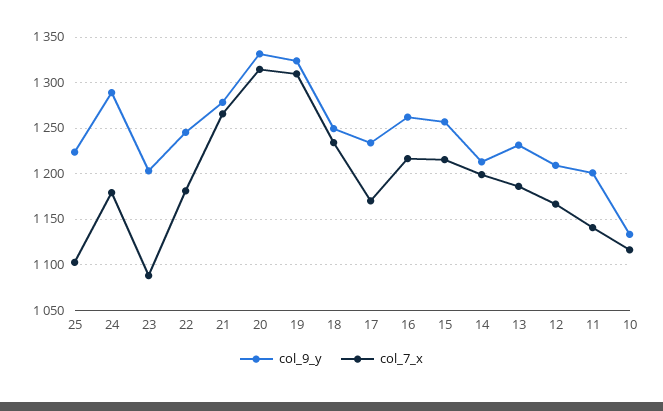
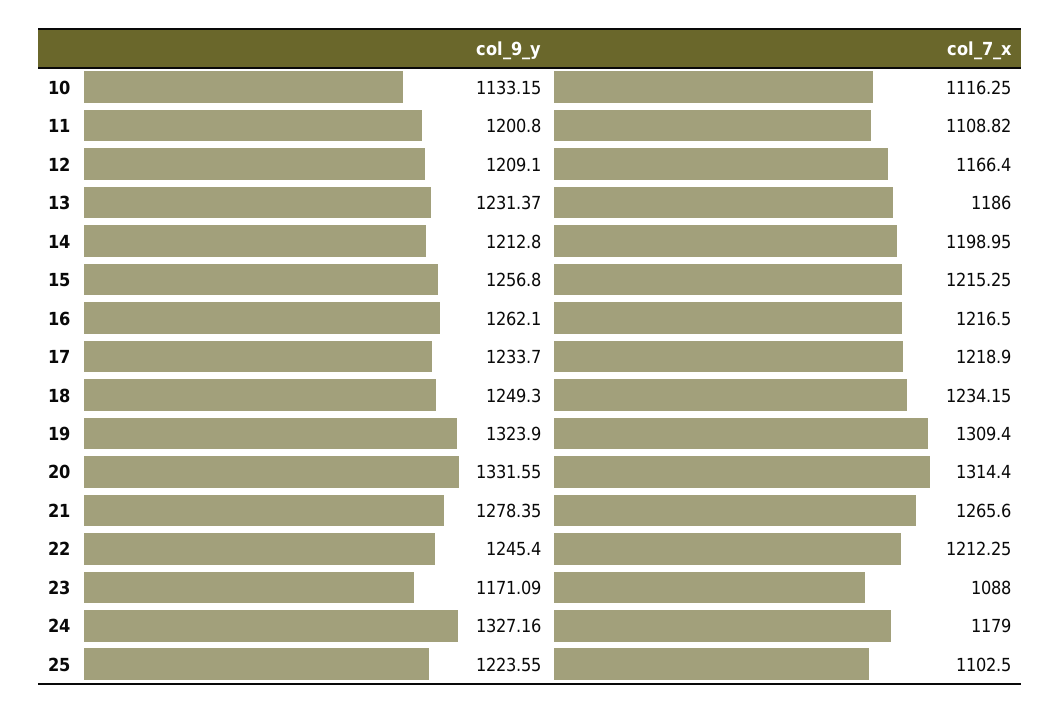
col_9_y, 24: 1290 -> 1327.16
col_9_y, 23: 1200 -> 1171.09
col_7_x, 22: 1180 -> 1212.25
col_7_x, 17: 1170 -> 1218.9
col_7_x, 11: 1140 -> 1108.82

